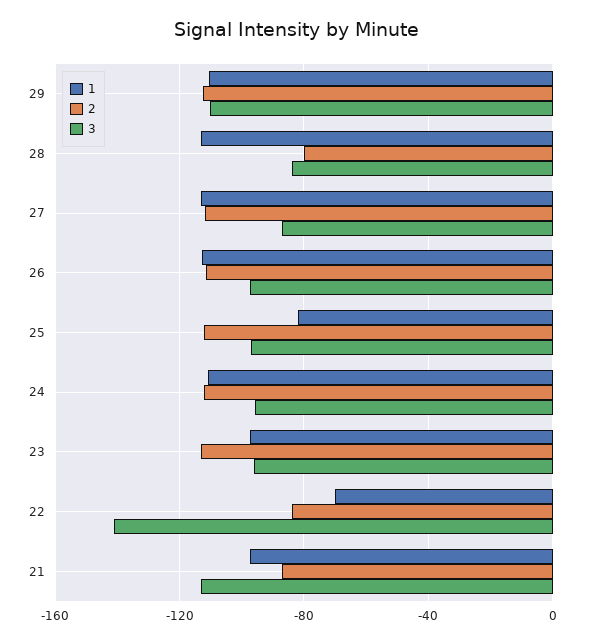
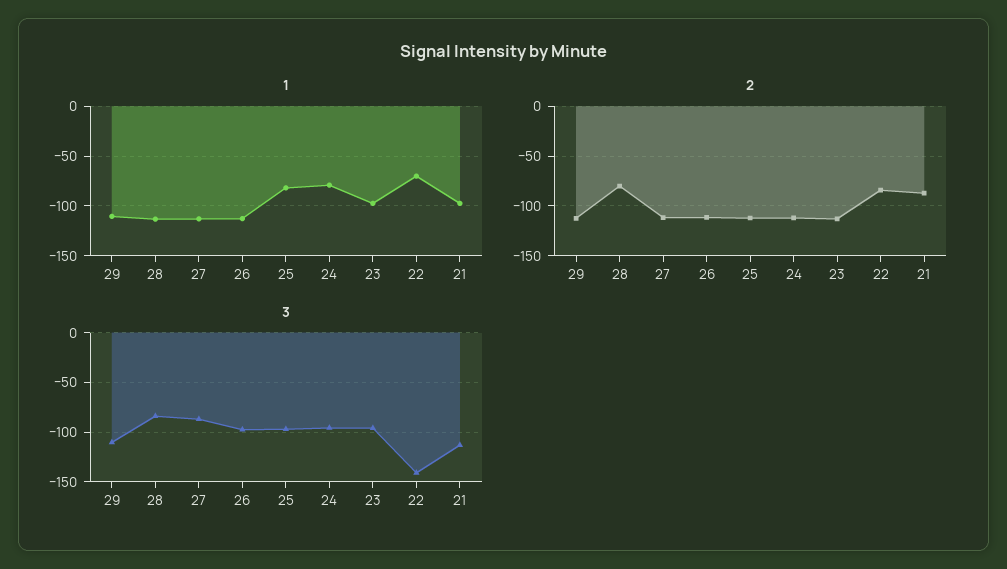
1, 24: -110 -> -80

